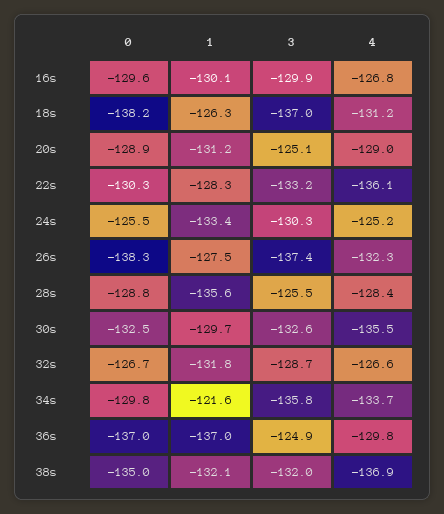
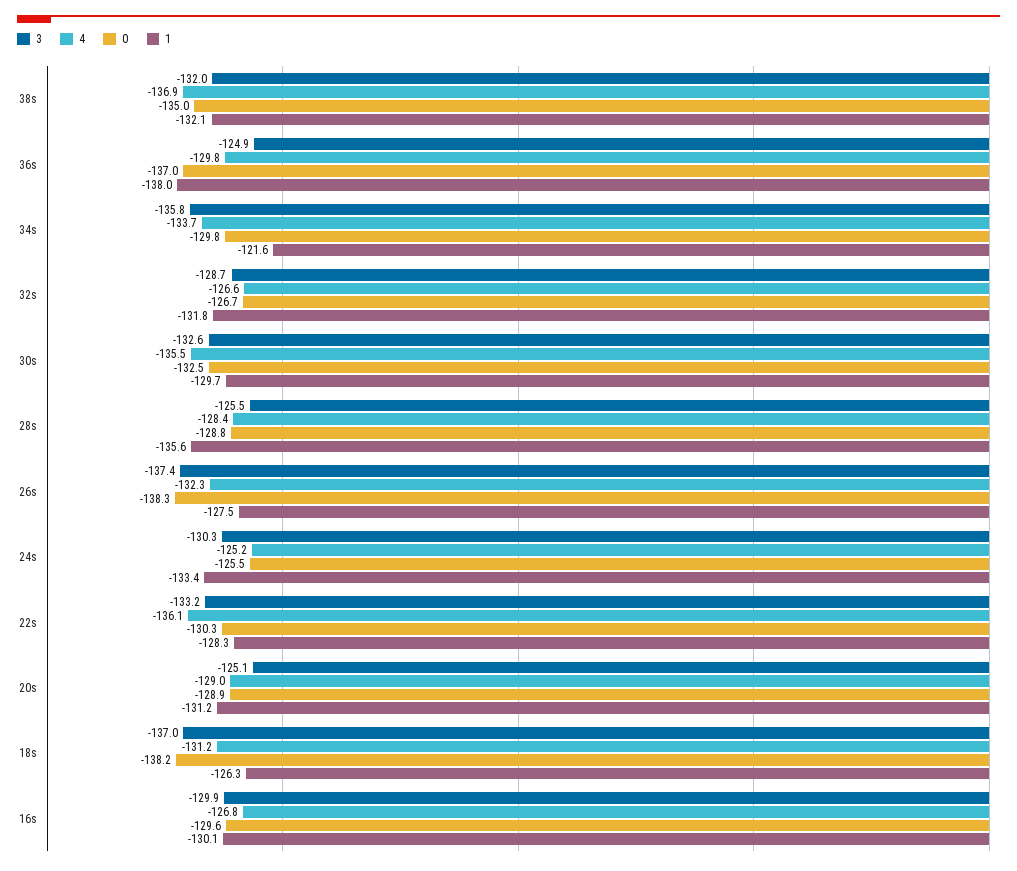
1, 36s: -137 -> -138

